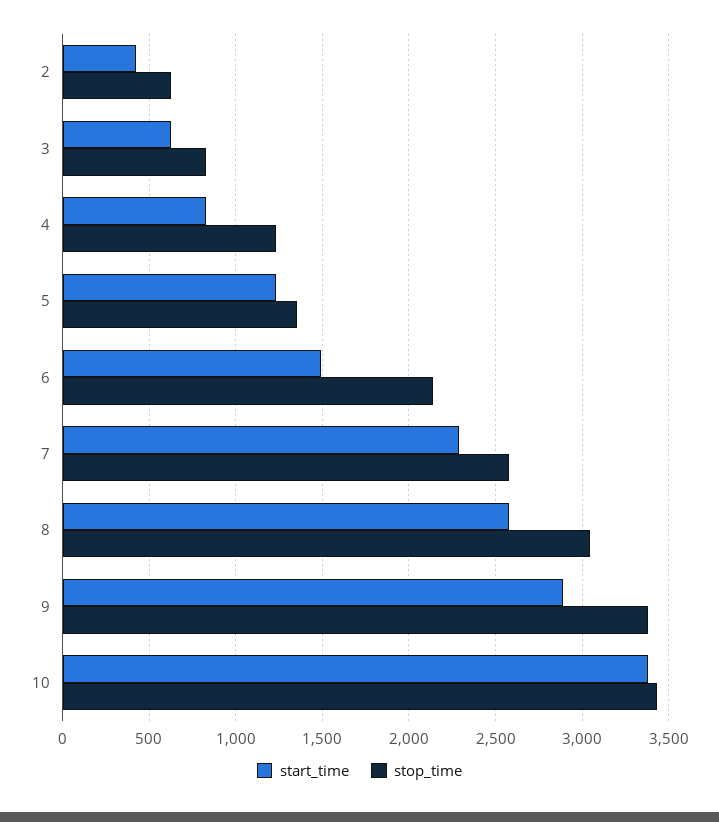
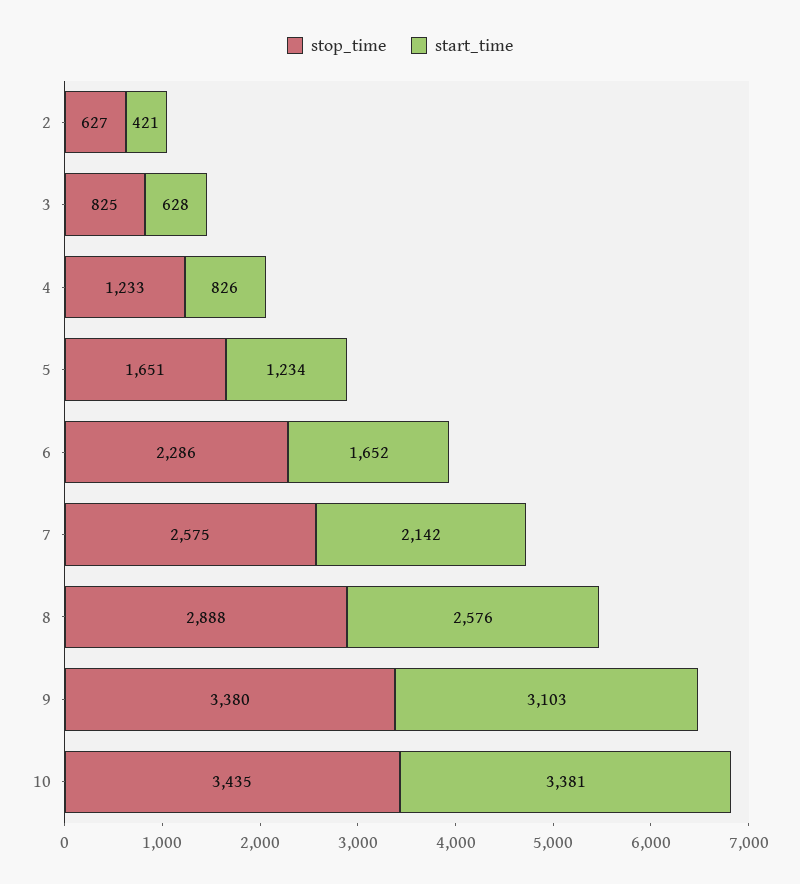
stop_time, 5: 1350 -> 1651
start_time, 6: 1500 -> 1652
stop_time, 6: 2150 -> 2286
start_time, 7: 2300 -> 2142
stop_time, 8: 3050 -> 2888
start_time, 9: 2900 -> 3103

